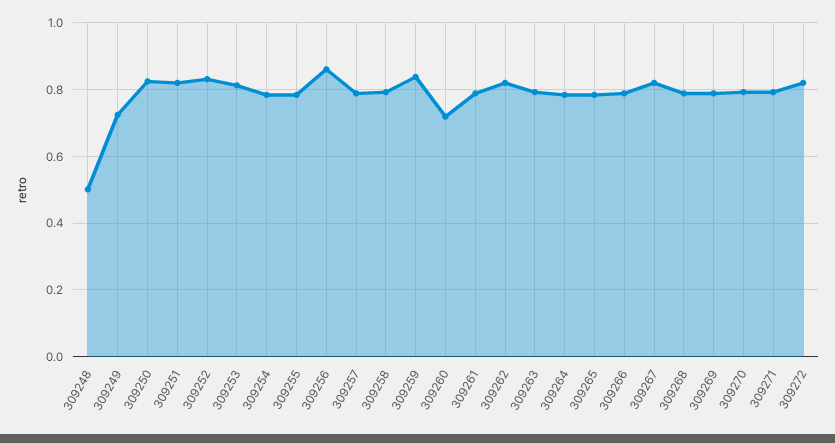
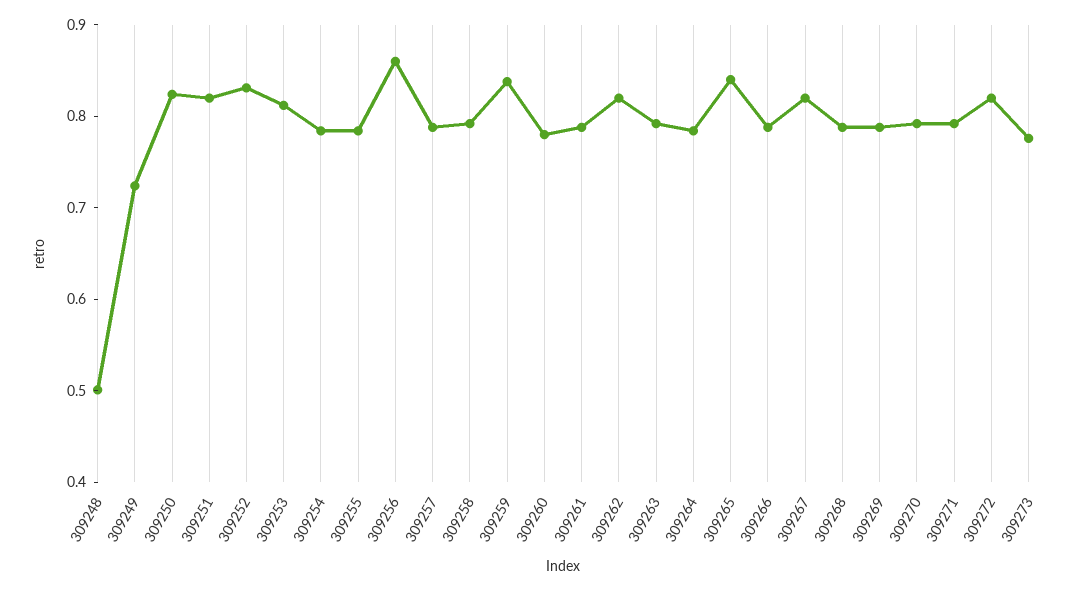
309260: 0.72 -> 0.78
309265: 0.78 -> 0.84
309273: none -> 0.78

